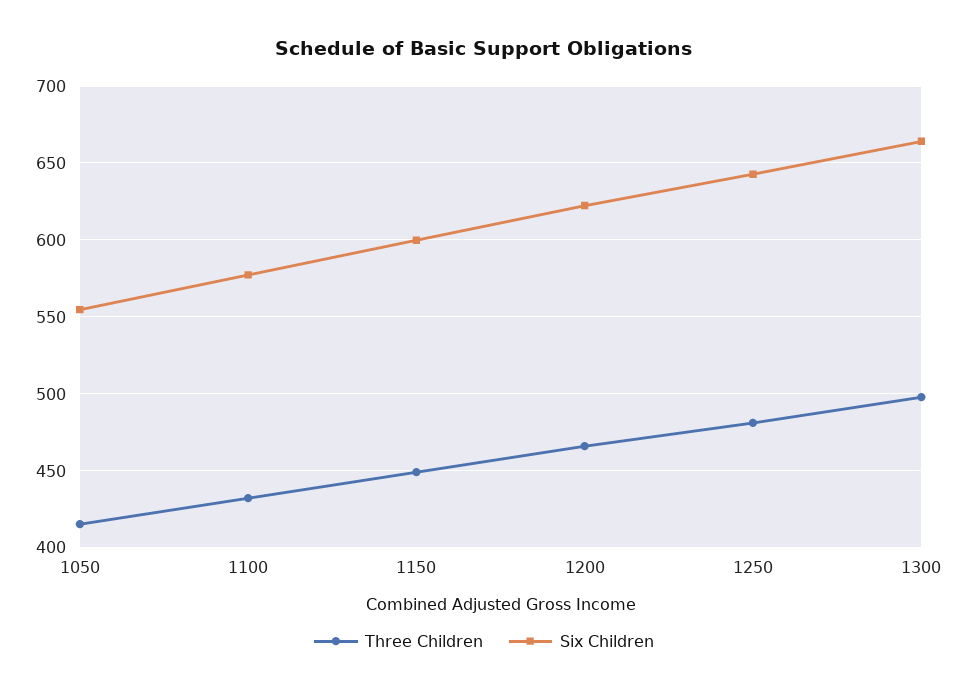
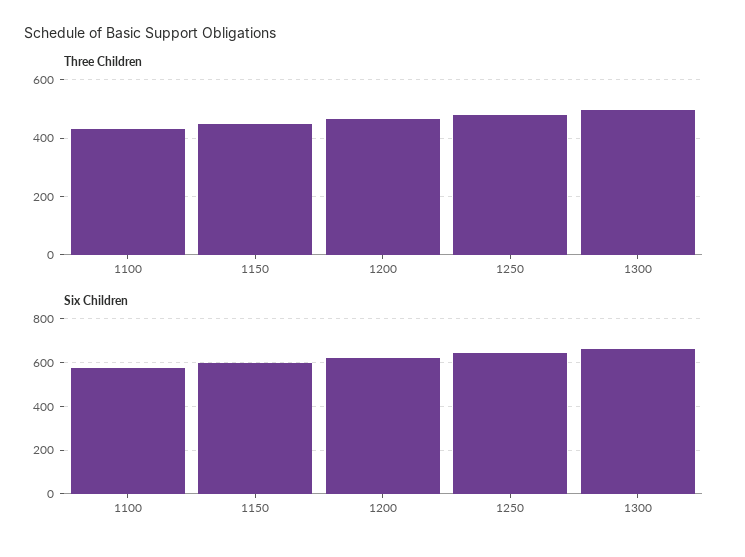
Three Children, 1050: 415 -> none
Six Children, 1050: 555 -> none

